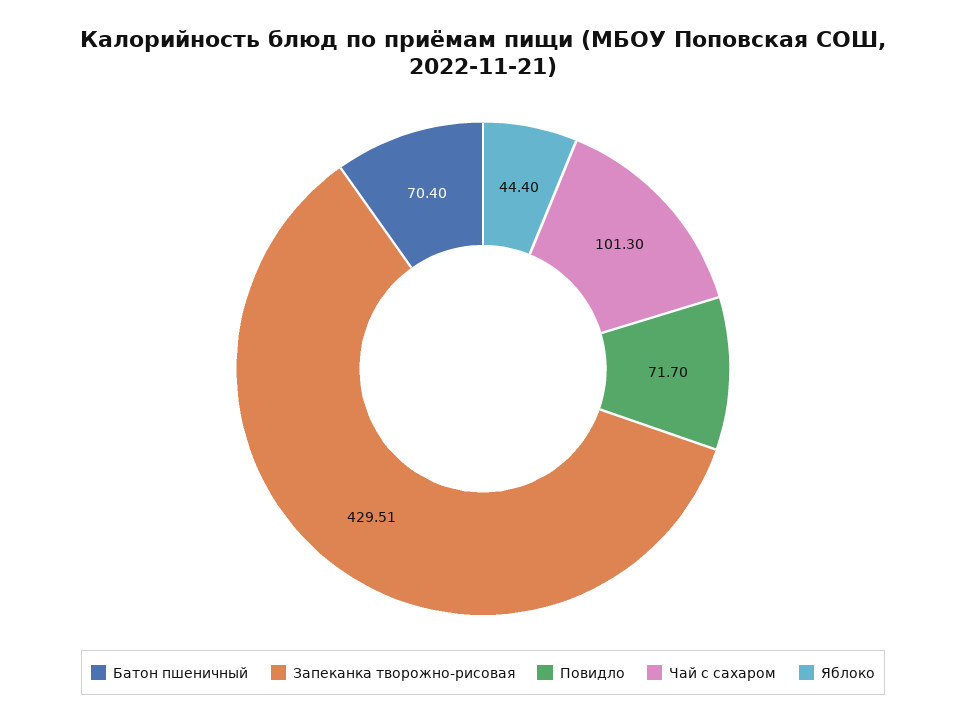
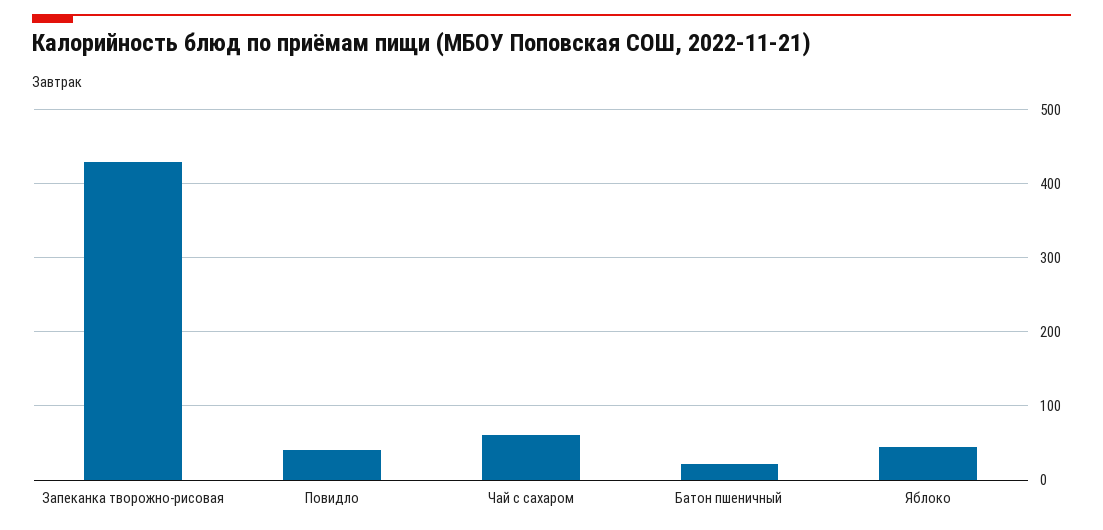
Батон пшеничный: 70.4 -> 20
Повидло: 71.7 -> 40
Чай с сахаром: 101.3 -> 60

